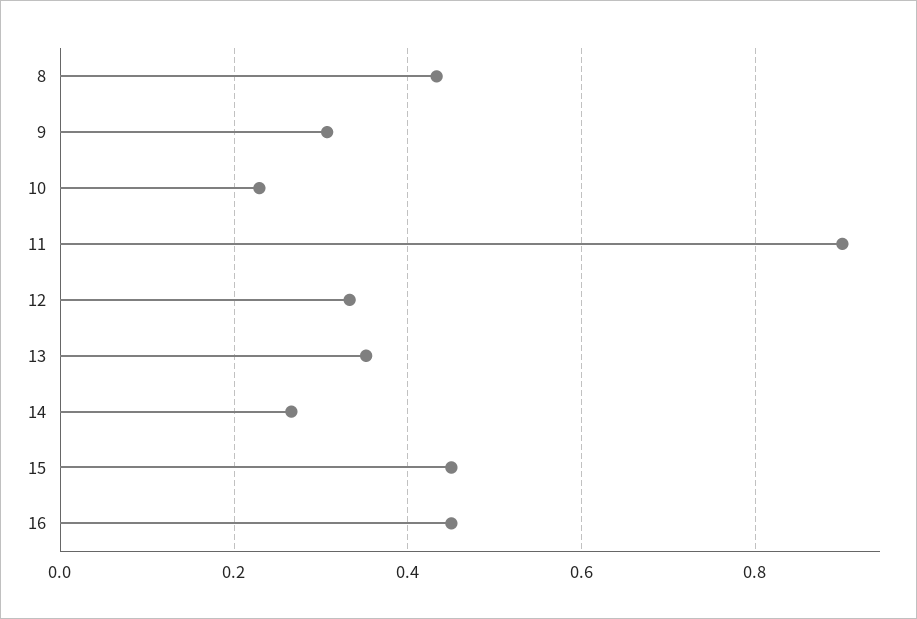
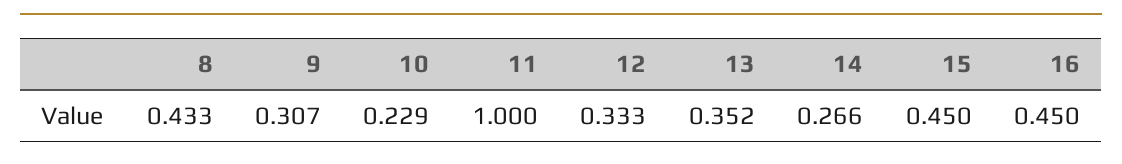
11: 0.9 -> 1

